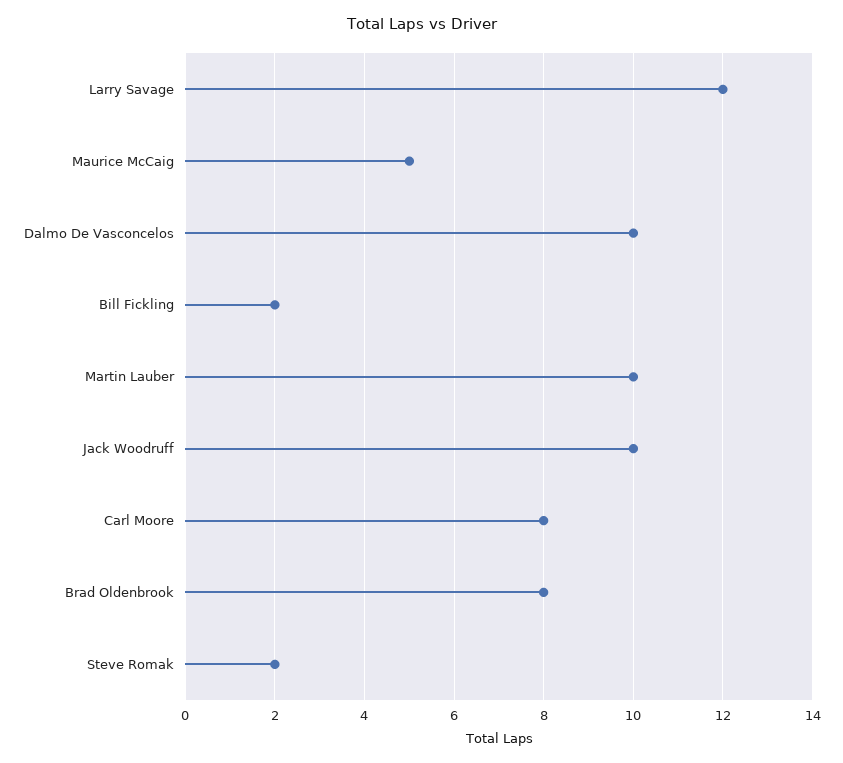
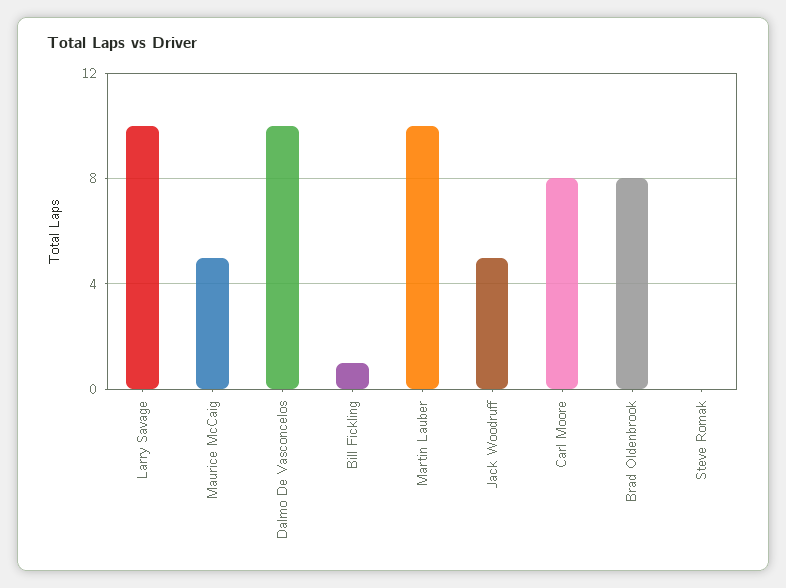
Larry Savage: 12 -> 10
Bill Fickling: 2 -> 1
Jack Woodruff: 10 -> 5
Steve Romak: 2 -> 0

